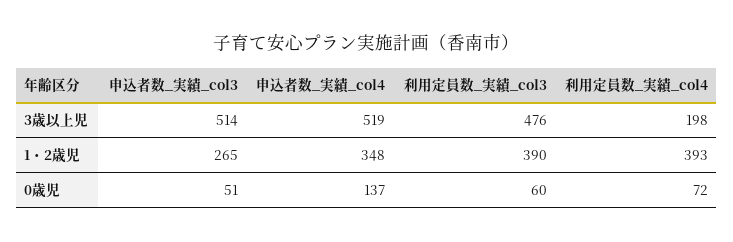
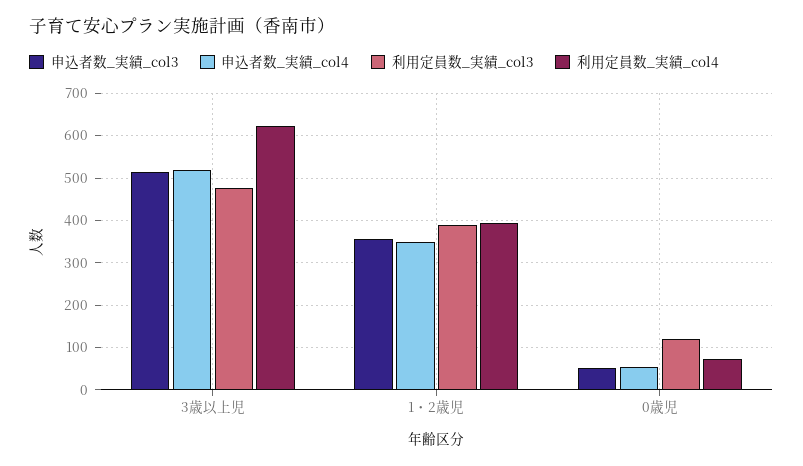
利用定員数_実績_col4, 3歳以上児: 198 -> 620
申込者数_実績_col3, 1・2歳児: 265 -> 360
申込者数_実績_col4, 0歳児: 137 -> 60
利用定員数_実績_col3, 0歳児: 60 -> 120

